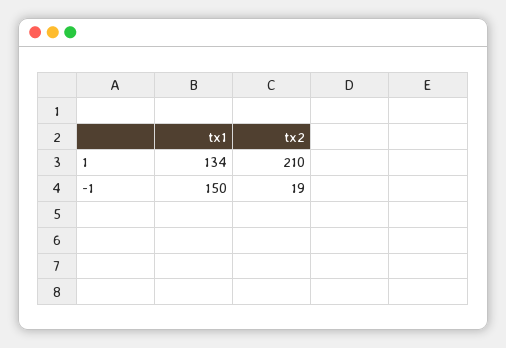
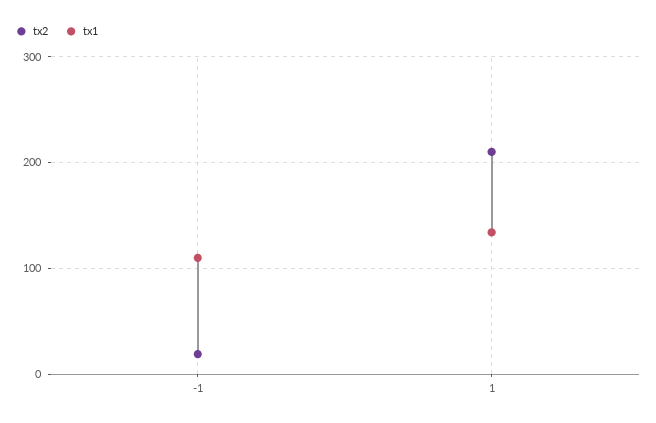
tx1, -1: 150 -> 110

